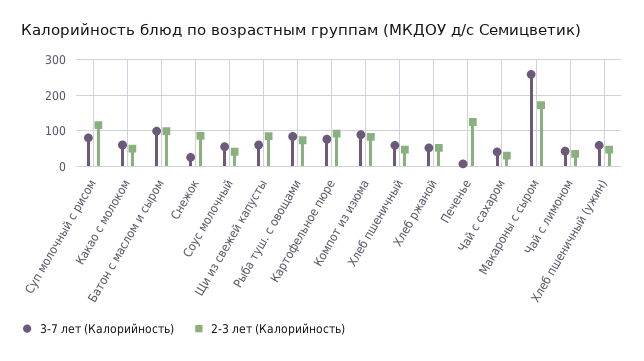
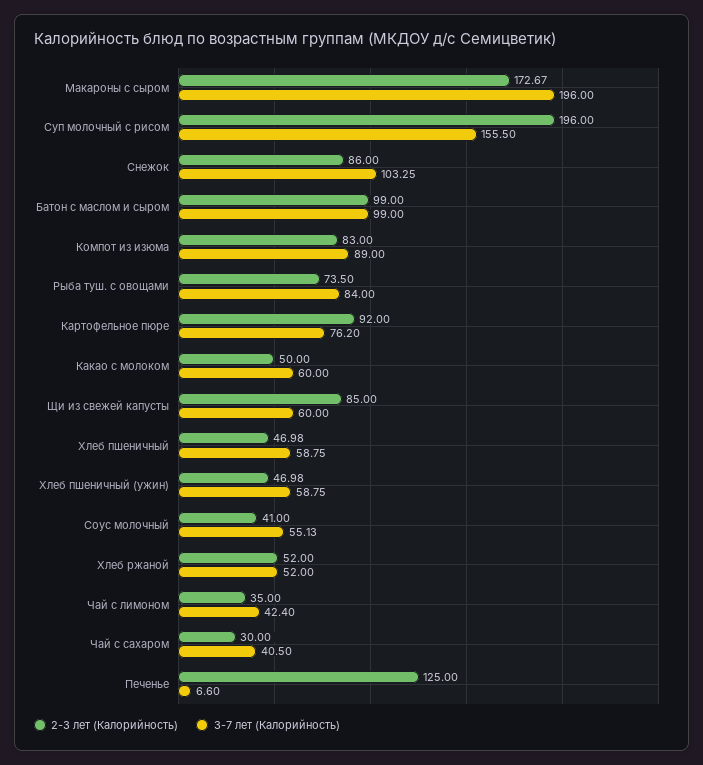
3-7 лет (Калорийность), Суп молочный с рисом: 80 -> 155.5
2-3 лет (Калорийность), Суп молочный с рисом: 120 -> 196
3-7 лет (Калорийность), Снежок: 20 -> 103.25
3-7 лет (Калорийность), Макароны с сыром: 260 -> 196

